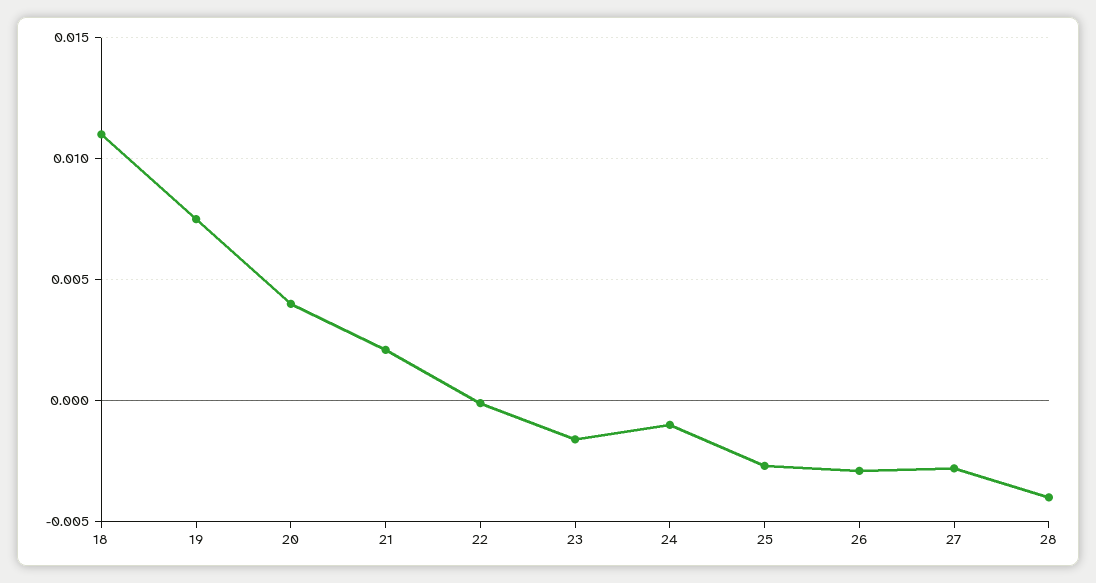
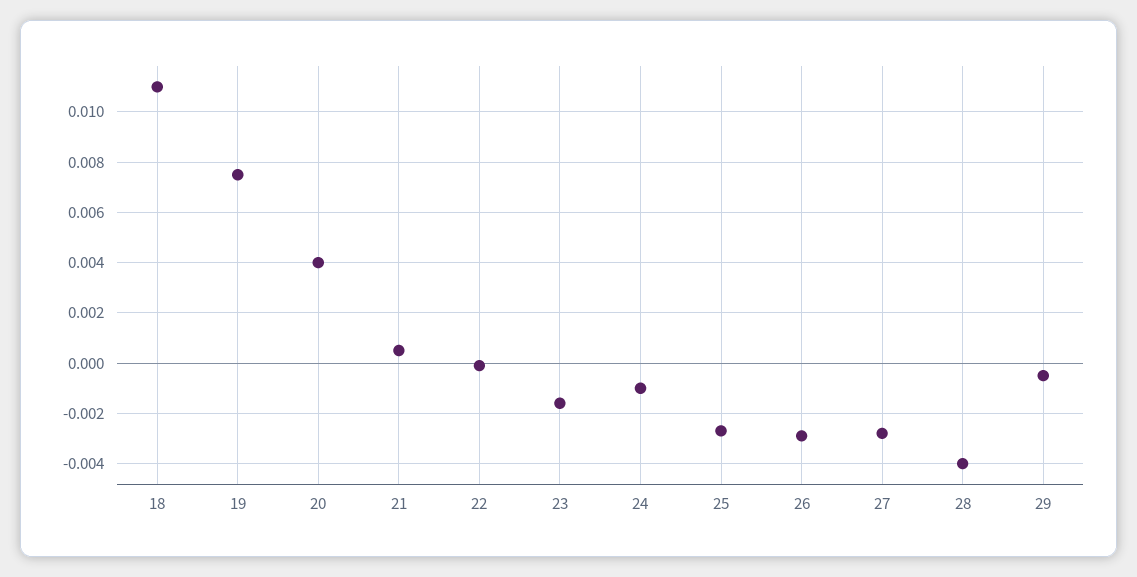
21: 0.002 -> 0.0005
29: none -> -0.0005

